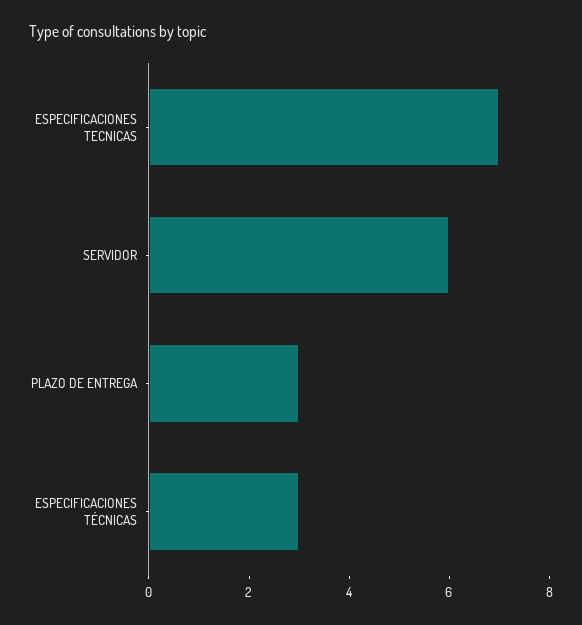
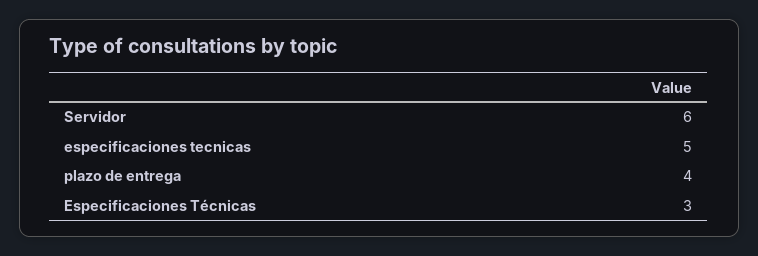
ESPECIFICACIONES TECNICAS: 7 -> 5
PLAZO DE ENTREGA: 3 -> 4

